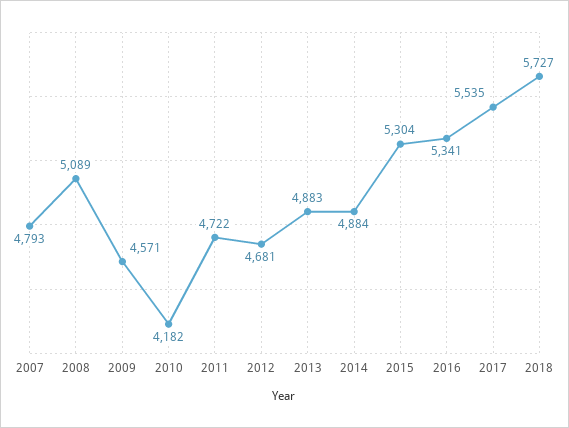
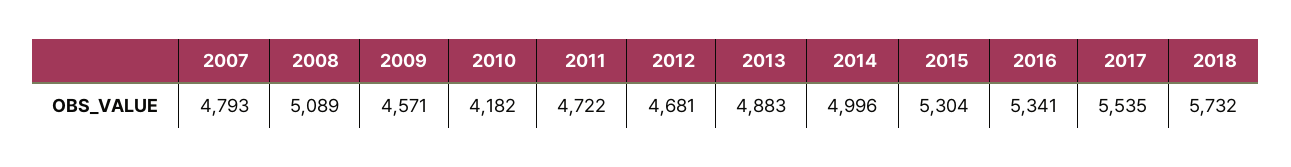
2014: 4884 -> 4996
2018: 5727 -> 5732

